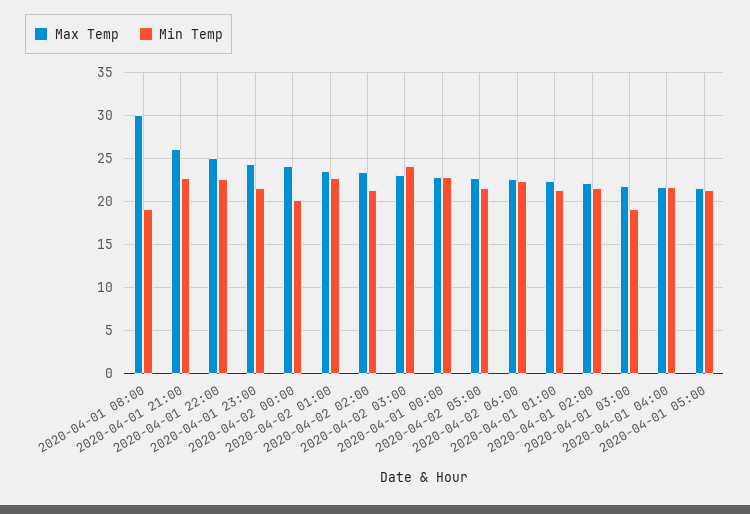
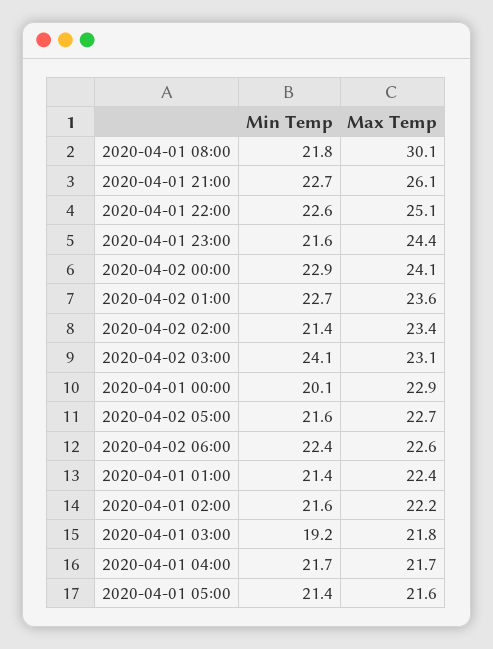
Min Temp, 2020-04-01 08:00: 19 -> 21.8
Min Temp, 2020-04-02 00:00: 20 -> 22.9
Min Temp, 2020-04-01 00:00: 23 -> 20.1

